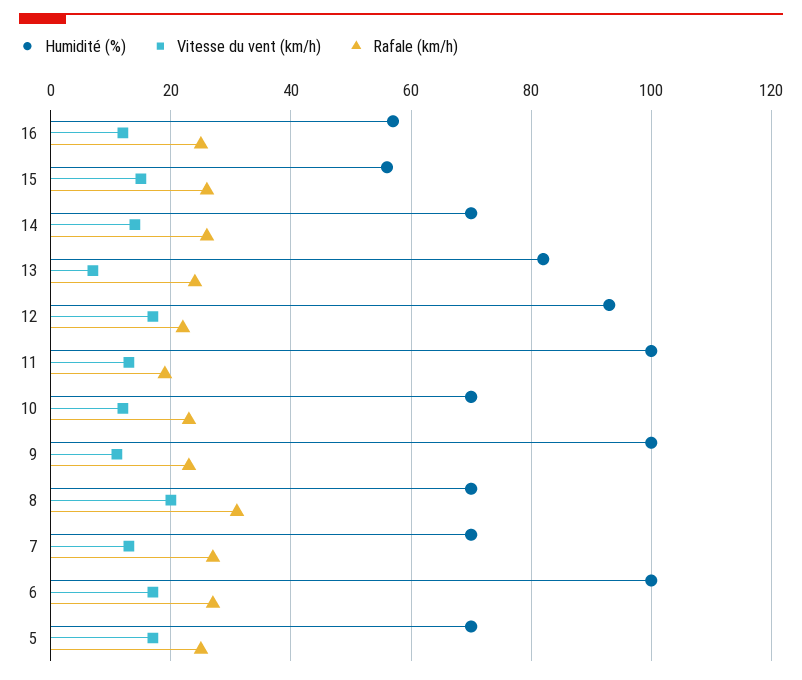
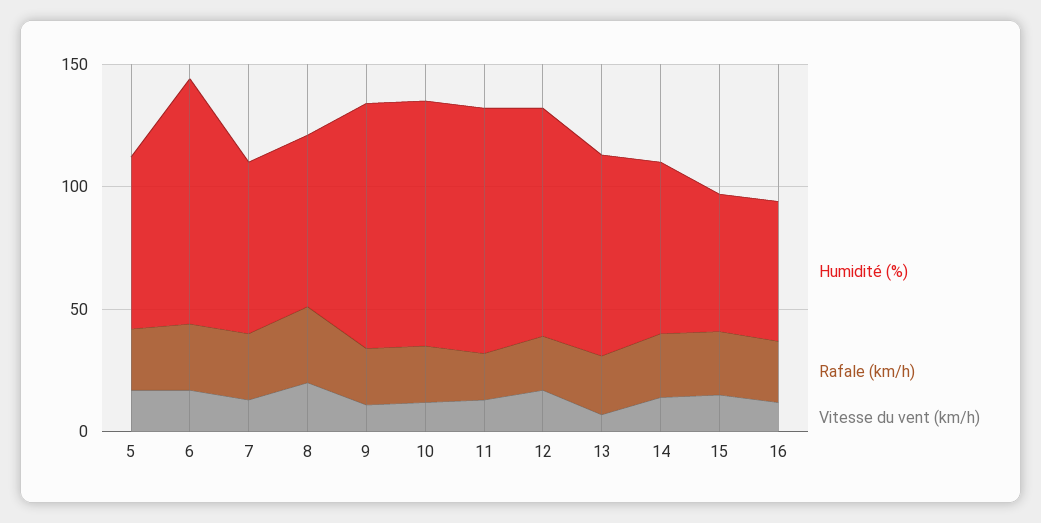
Humidité (%), 10: 70 -> 100

